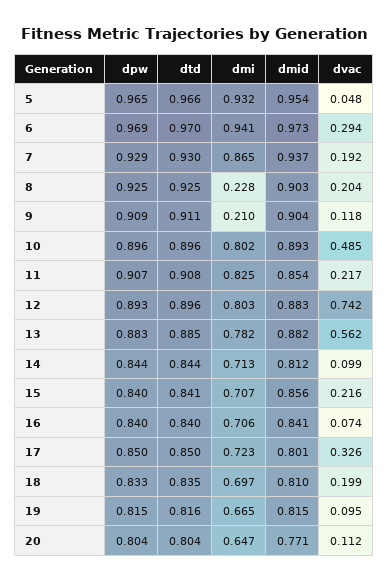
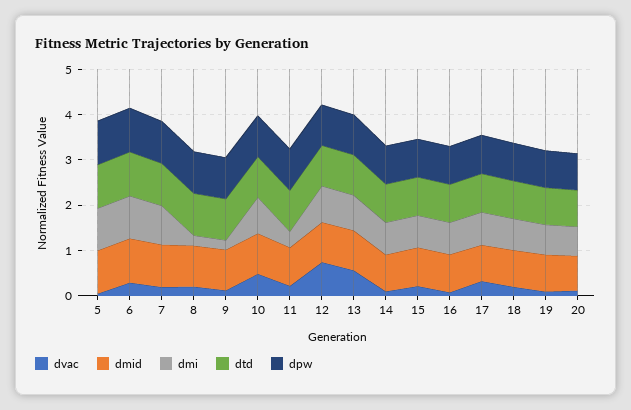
dmi, 11: 0.825 -> 0.4

